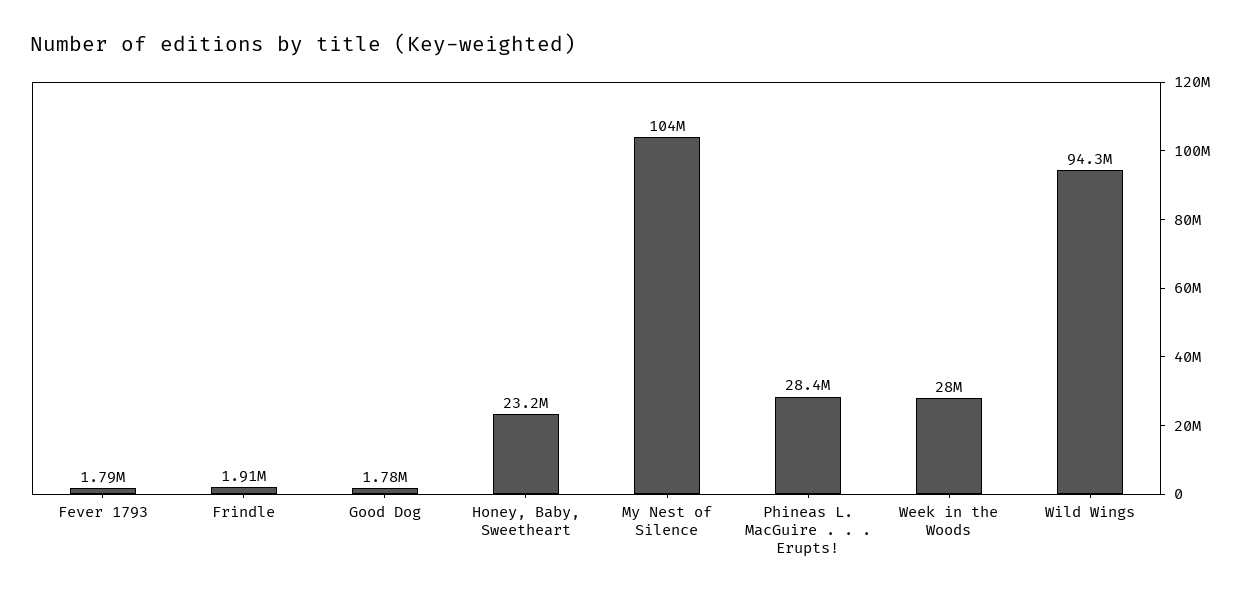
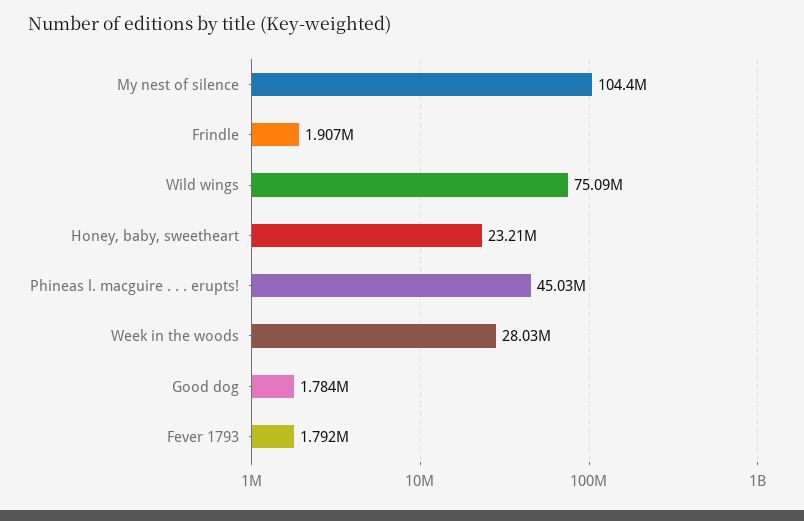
Phineas L. MacGuire . . . Erupts!: 28400000 -> 45030000
Wild Wings: 94300000 -> 75090000

